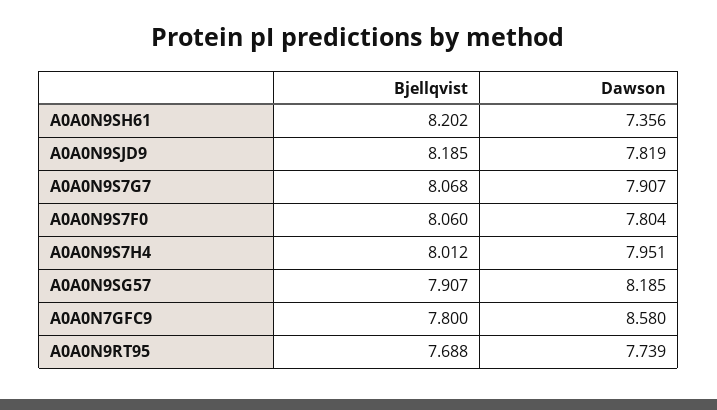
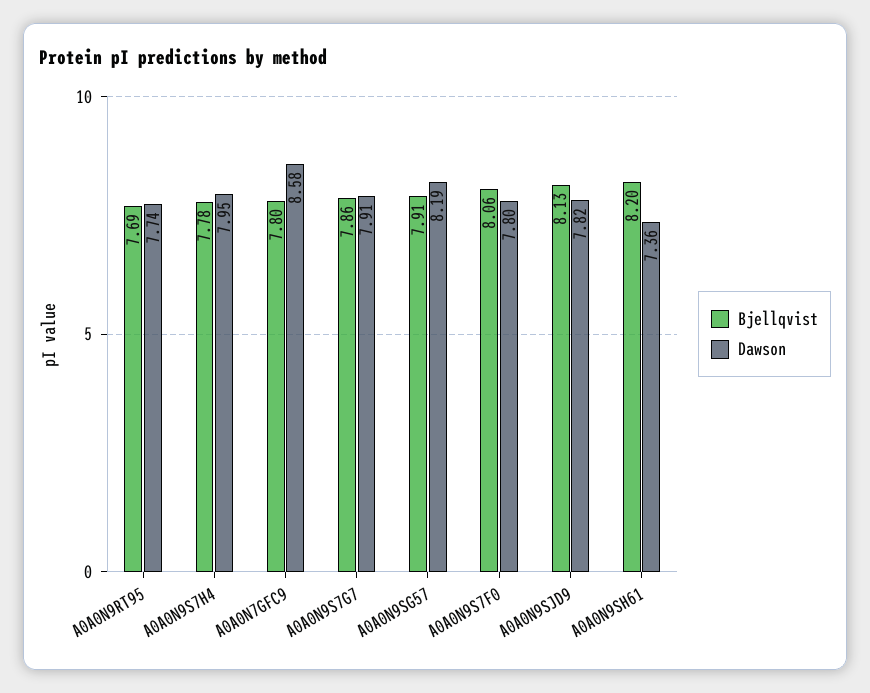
Bjellqvist, A0A0N9SJD9: 8.185 -> 8.13
Bjellqvist, A0A0N9S7G7: 8.068 -> 7.86
Bjellqvist, A0A0N9S7H4: 8.012 -> 7.78

